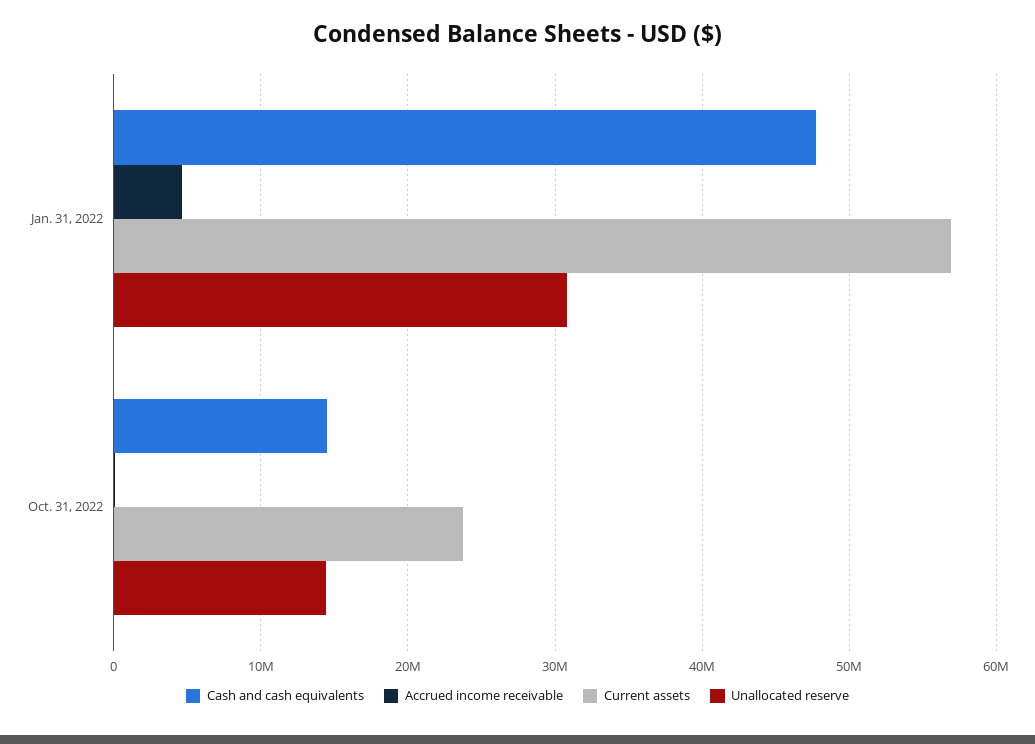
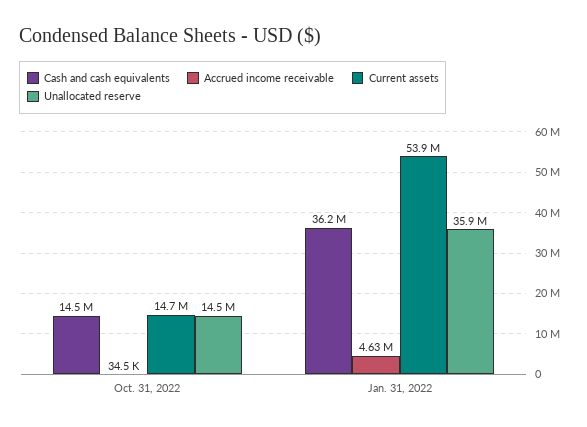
Cash and cash equivalents, Jan. 31, 2022: 48000000 -> 36200000
Current assets, Jan. 31, 2022: 57000000 -> 53900000
Unallocated reserve, Jan. 31, 2022: 31000000 -> 35900000
Current assets, Oct. 31, 2022: 24000000 -> 14700000

